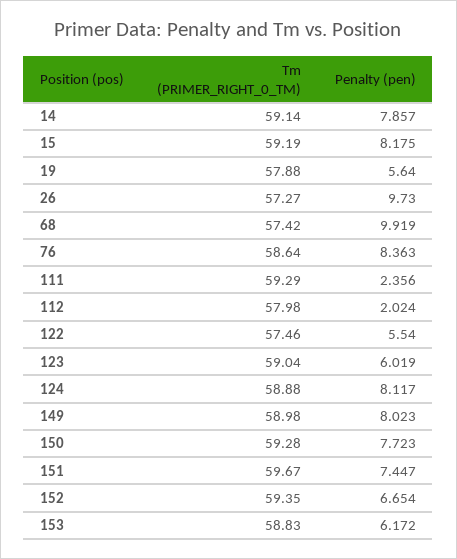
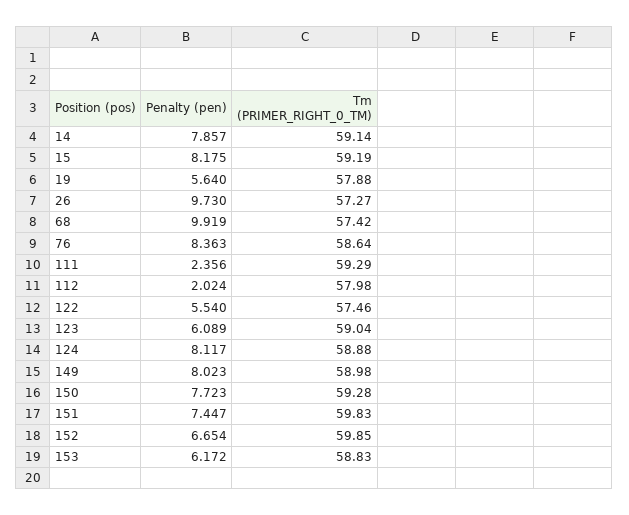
Penalty (pen), 123: 6.019 -> 6.089
Tm (PRIMER_RIGHT_0_TM), 151: 59.67 -> 59.83
Tm (PRIMER_RIGHT_0_TM), 152: 59.35 -> 59.85

